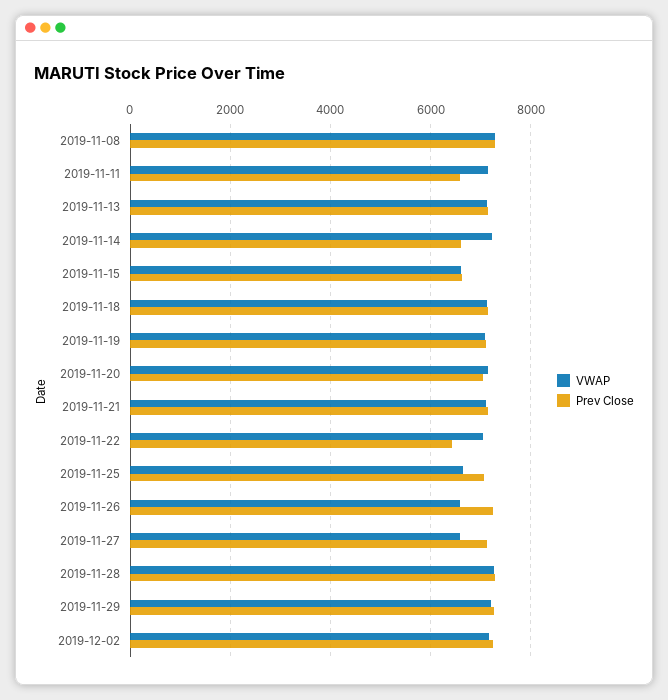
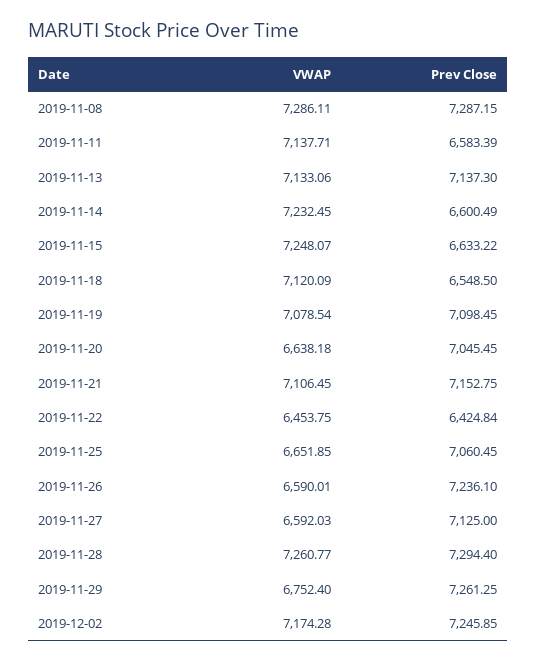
VWAP, 2019-11-15: 6600 -> 7248.07
Prev Close, 2019-11-18: 7200 -> 6548.5
VWAP, 2019-11-20: 7200 -> 6638.18
VWAP, 2019-11-22: 7000 -> 6453.75
VWAP, 2019-11-29: 7200 -> 6752.4

